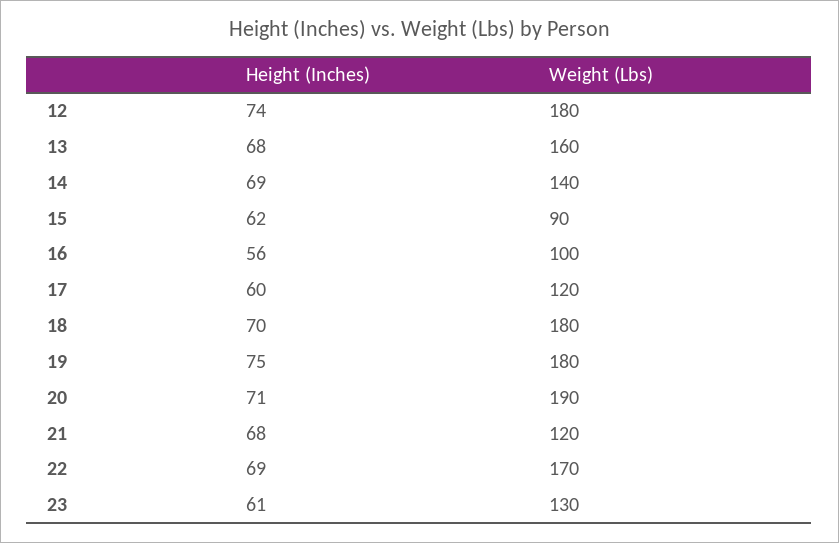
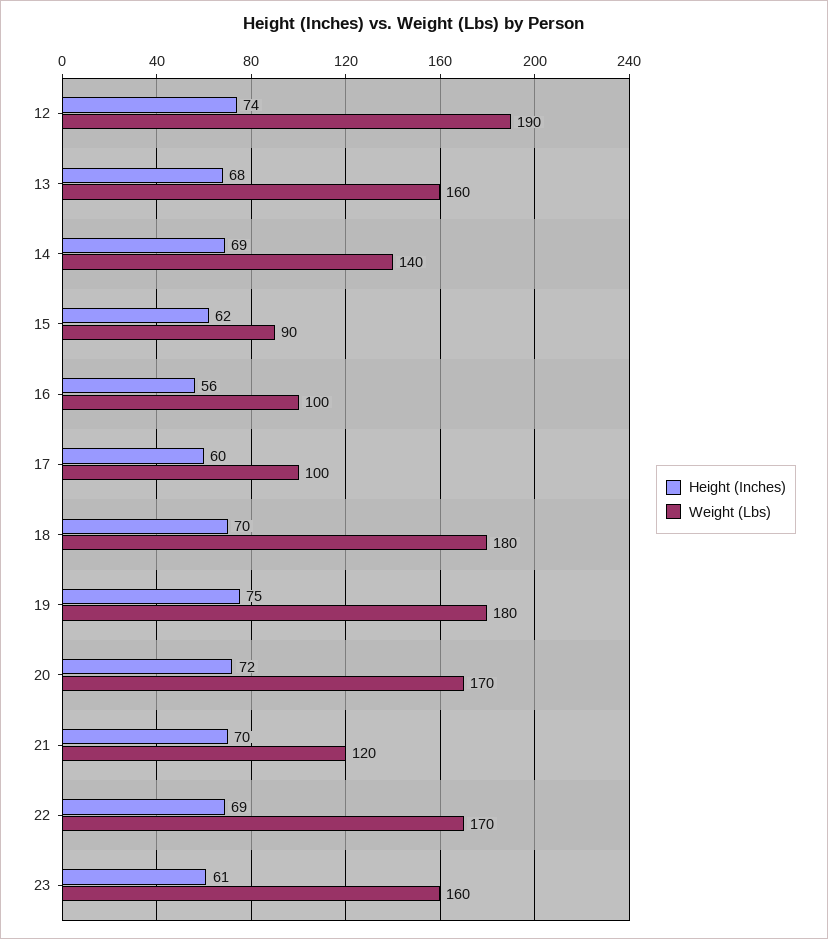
Weight (Lbs), 12: 180 -> 190
Weight (Lbs), 17: 120 -> 100
Height (Inches), 20: 71 -> 72
Weight (Lbs), 20: 190 -> 170
Height (Inches), 21: 68 -> 70
Weight (Lbs), 23: 130 -> 160

